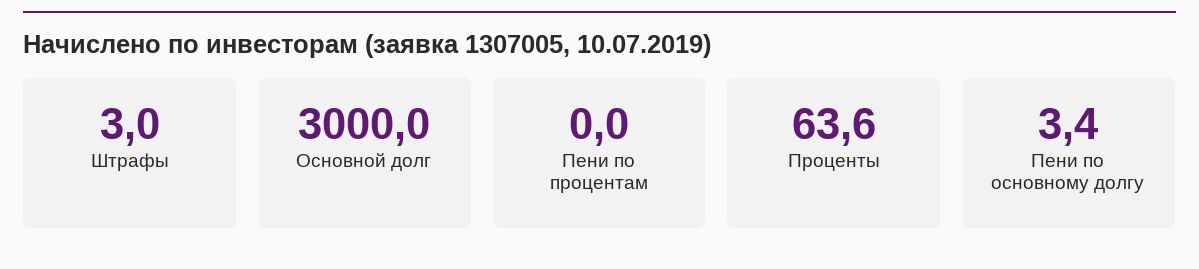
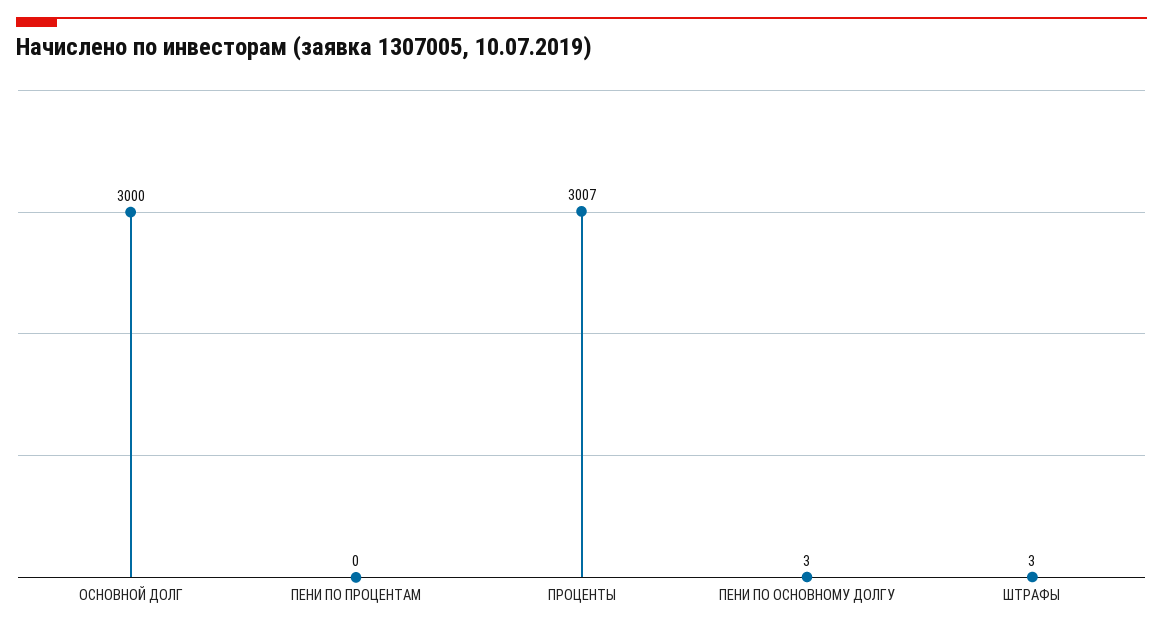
Проценты: 63.6 -> 3007

